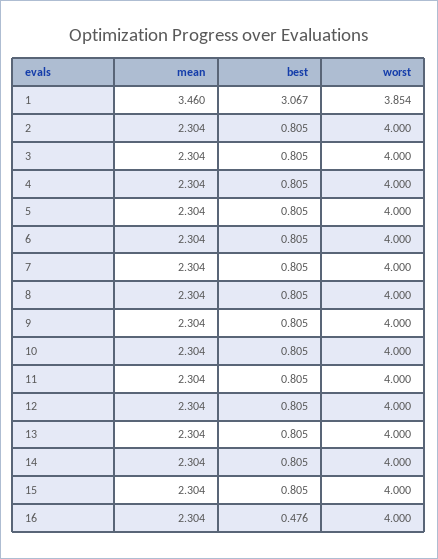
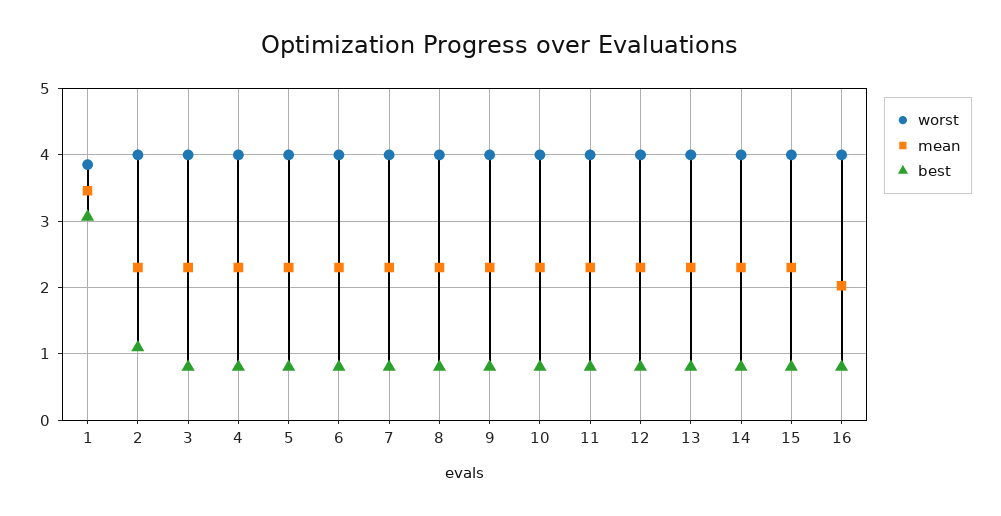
best, 2: 0.805 -> 1.1
mean, 16: 2.304 -> 2
best, 16: 0.476 -> 0.8

